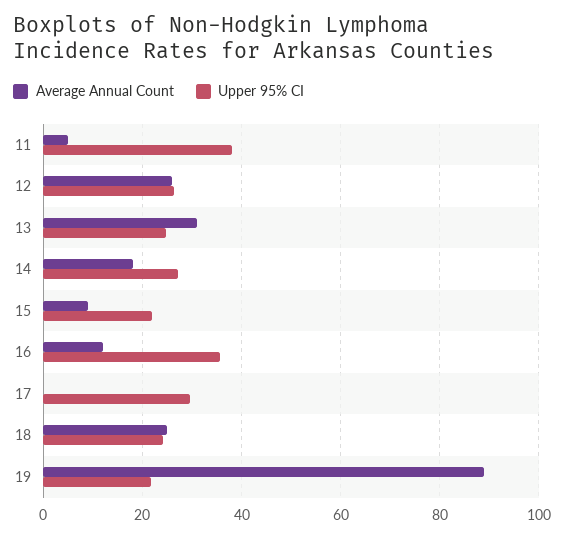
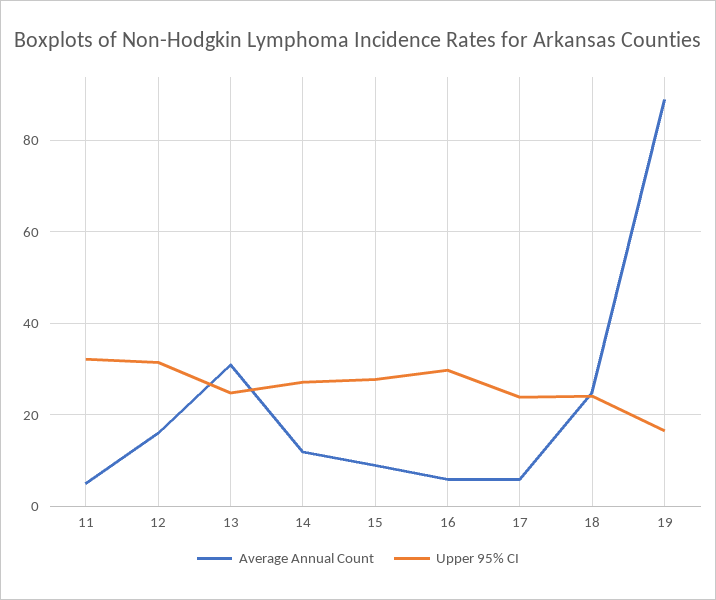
Upper 95% CI, 11: 38 -> 32
Average Annual Count, 12: 26 -> 16
Upper 95% CI, 12: 26 -> 32
Average Annual Count, 14: 18 -> 12
Upper 95% CI, 15: 22 -> 28
Average Annual Count, 16: 12 -> 6
Upper 95% CI, 16: 36 -> 30
Average Annual Count, 17: 0 -> 6
Upper 95% CI, 17: 30 -> 24
Upper 95% CI, 19: 22 -> 16

